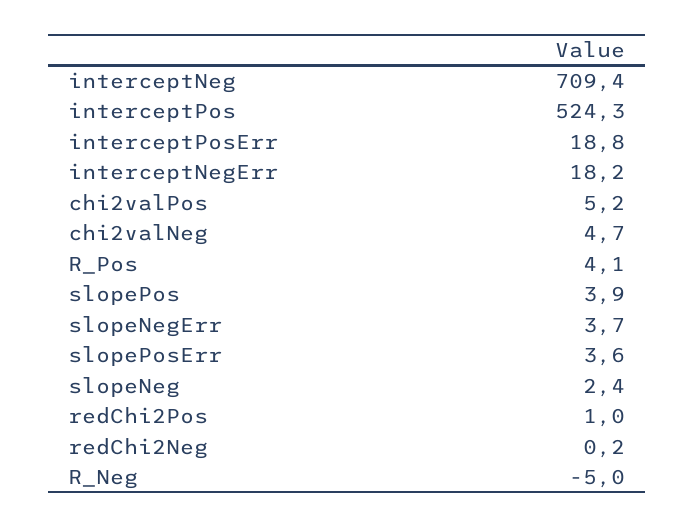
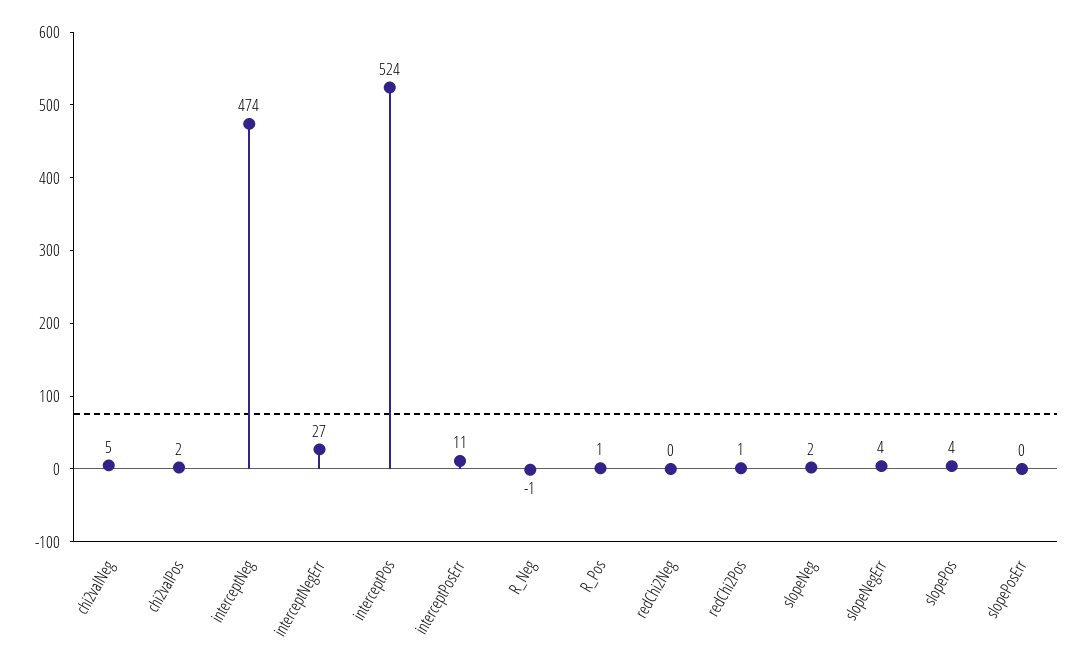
interceptNeg: 709.4 -> 474
interceptPosErr: 18.8 -> 11
interceptNegErr: 18.2 -> 27
chi2valPos: 5.2 -> 2
R_Pos: 4.1 -> 1
slopePosErr: 3.6 -> 0
R_Neg: -5 -> -1

